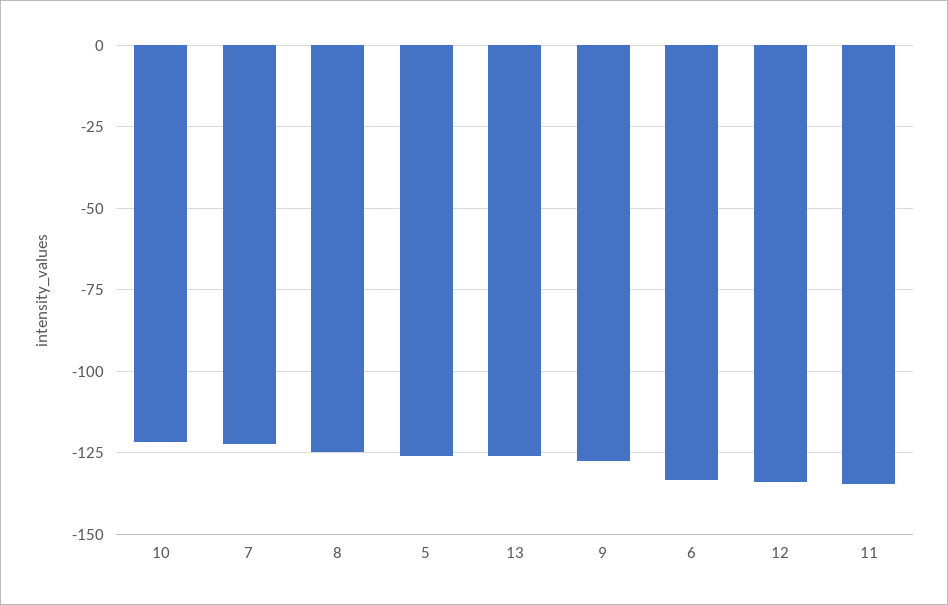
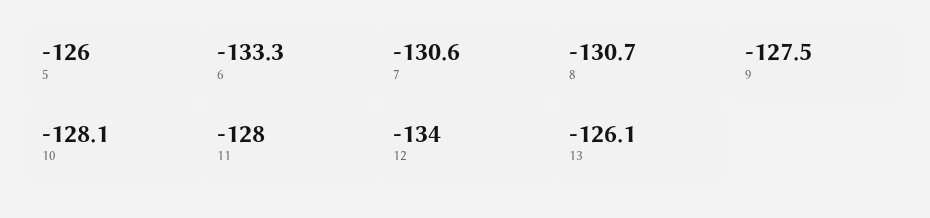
10: -122.5 -> -128.1
7: -122.5 -> -130.6
8: -125 -> -130.7
11: -135 -> -128

